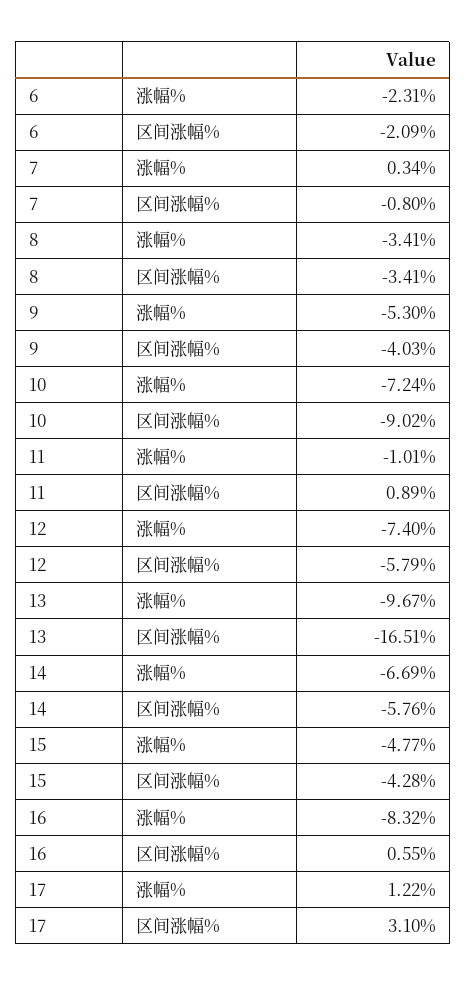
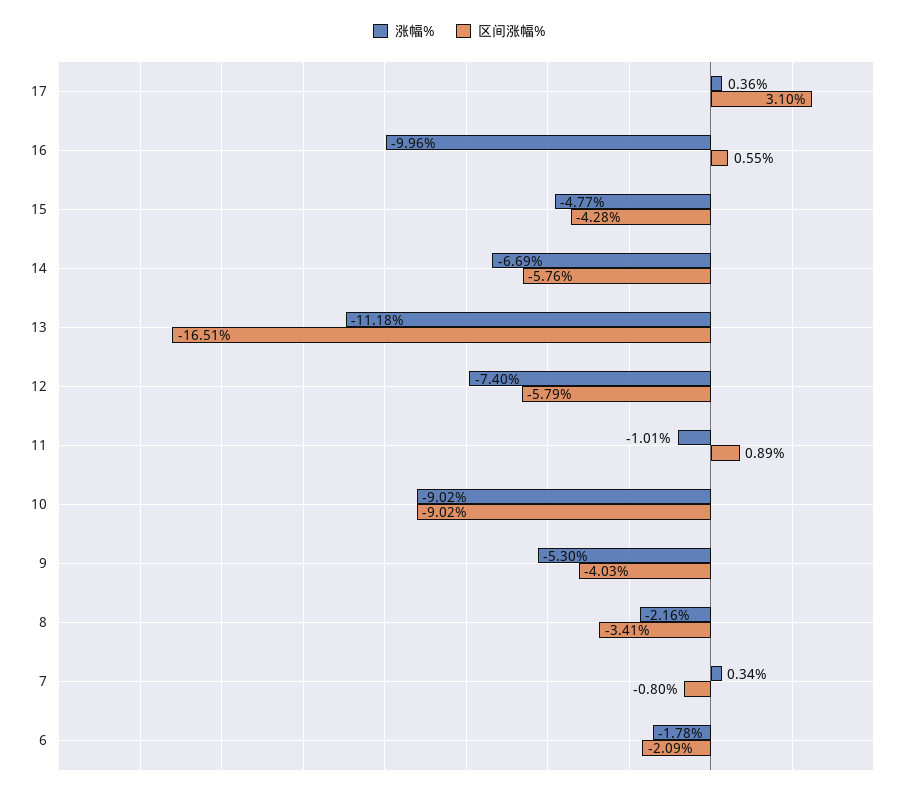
涨幅%, 6: -2.31 -> -1.78
涨幅%, 8: -3.41 -> -2.16
涨幅%, 10: -7.24 -> -9.02
涨幅%, 13: -9.67 -> -11.18
涨幅%, 16: -8.32 -> -9.96
涨幅%, 17: 1.22 -> 0.36

